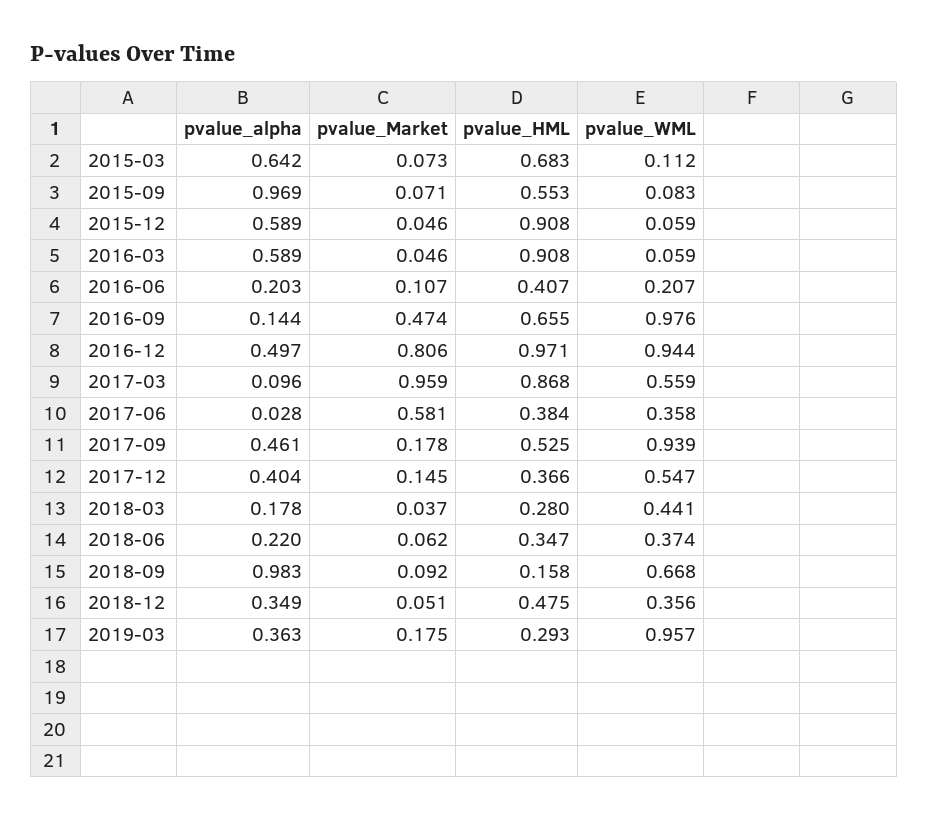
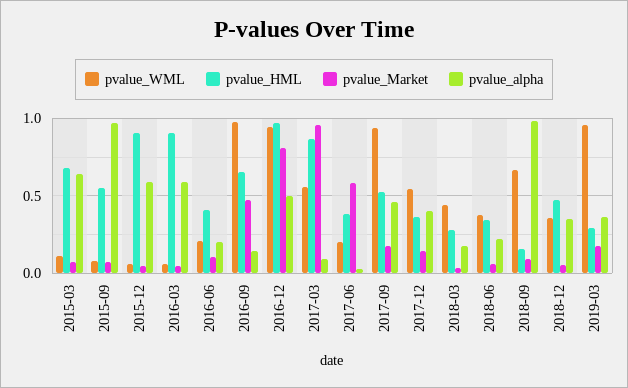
pvalue_WML, 2017-06: 0.358 -> 0.2

